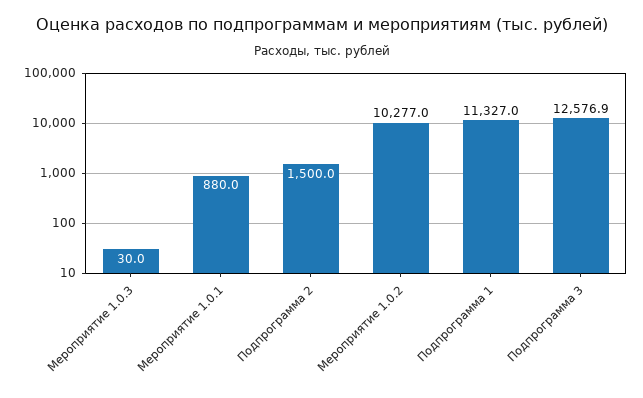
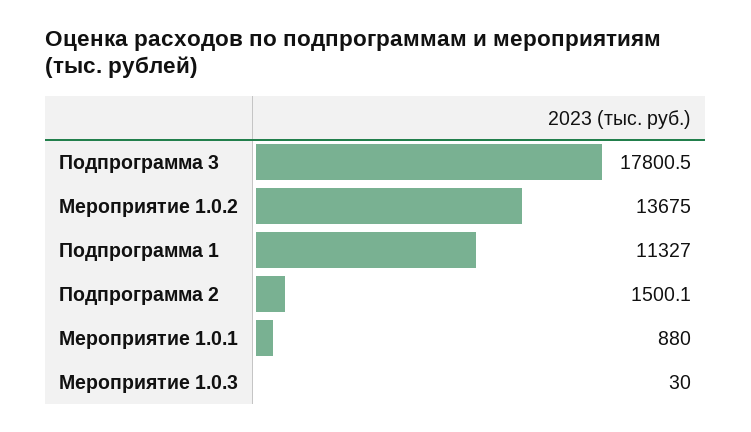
Подпрограмма 2: 1500 -> 1500.1
Мероприятие 1.0.2: 10277 -> 13675
Подпрограмма 3: 12576.9 -> 17800.5

